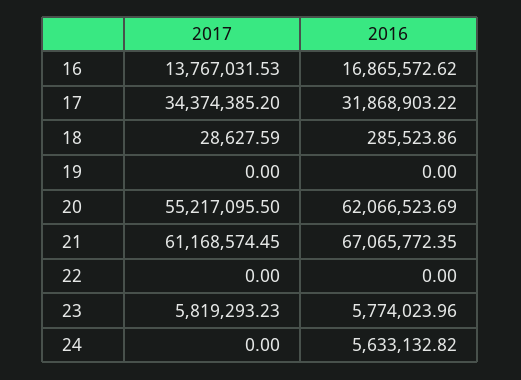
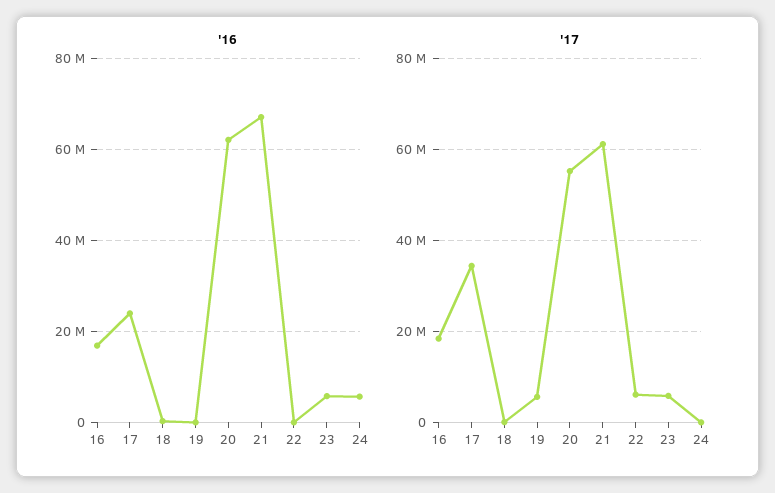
2017, 16: 13767031.53 -> 18000000
2016, 17: 31868903.22 -> 24000000
2017, 19: 0 -> 6000000
2017, 22: 0 -> 6000000

